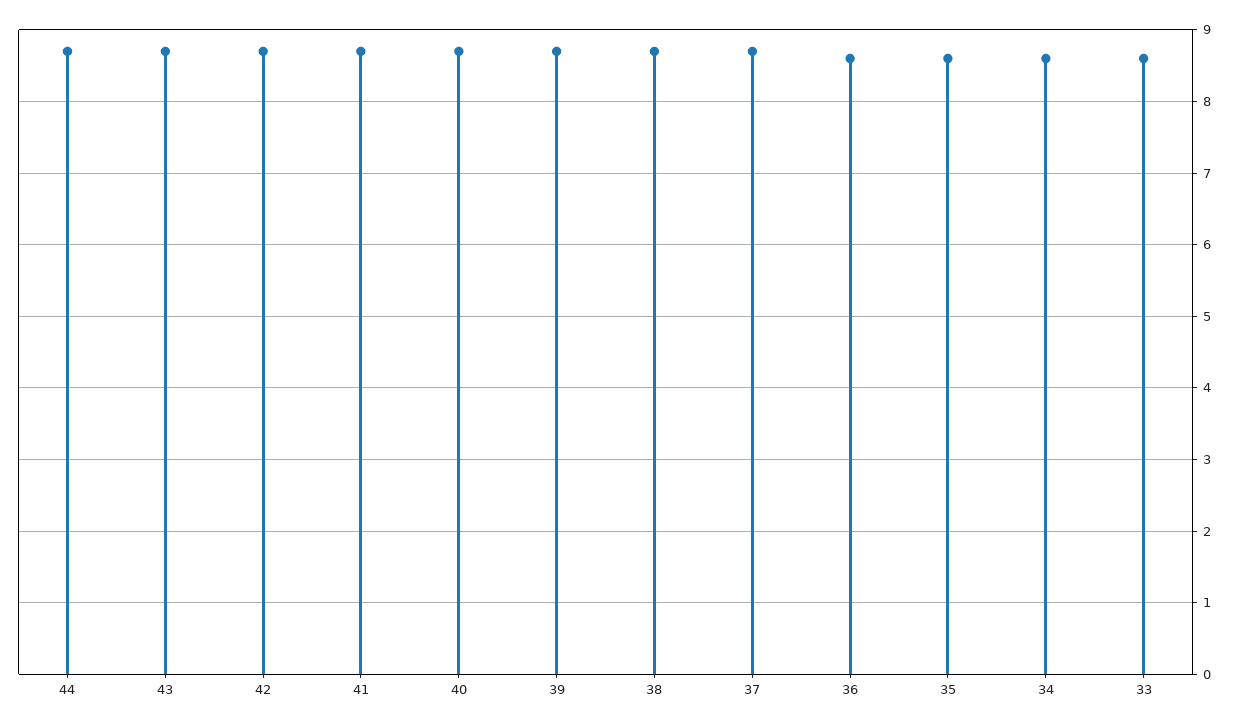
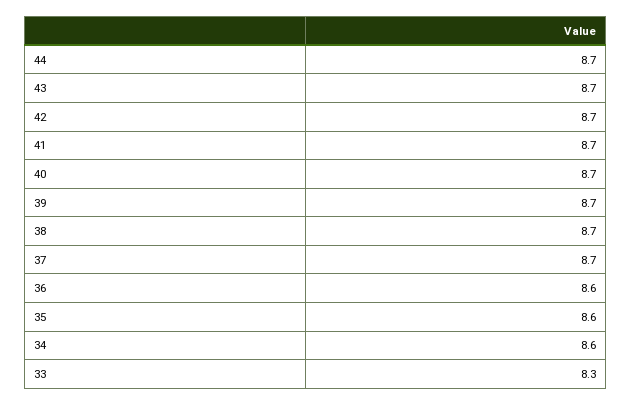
33: 8.6 -> 8.3

